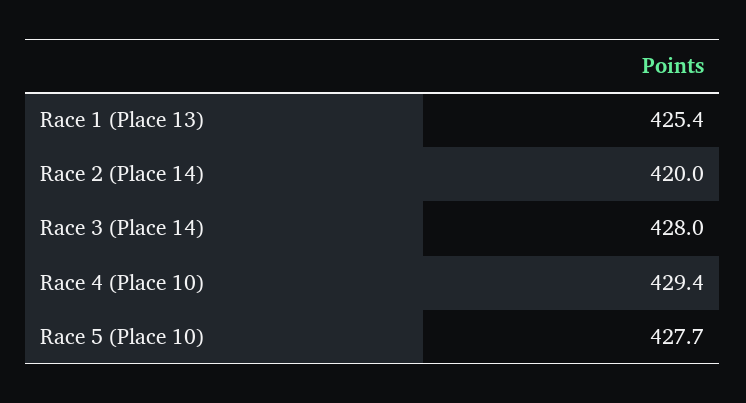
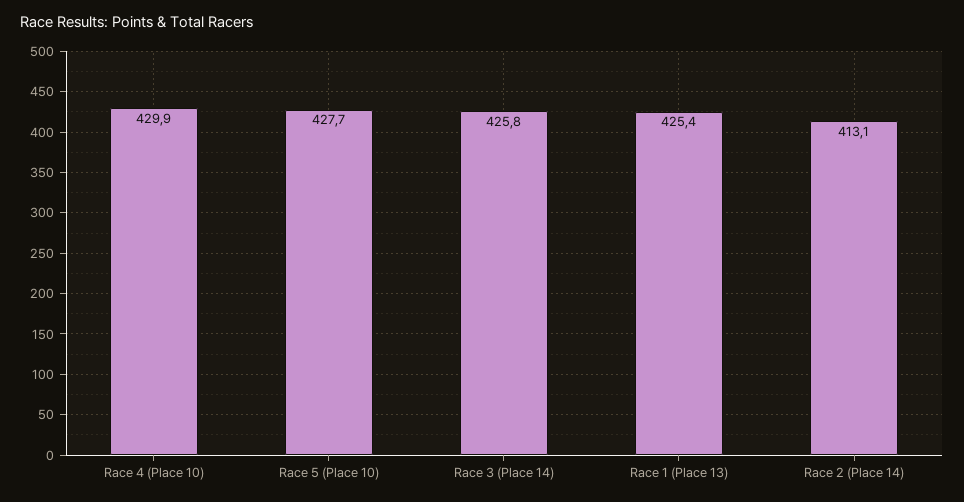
Race 2 (Place 14): 420 -> 413.1
Race 3 (Place 14): 428 -> 425.8
Race 4 (Place 10): 429.4 -> 429.9

